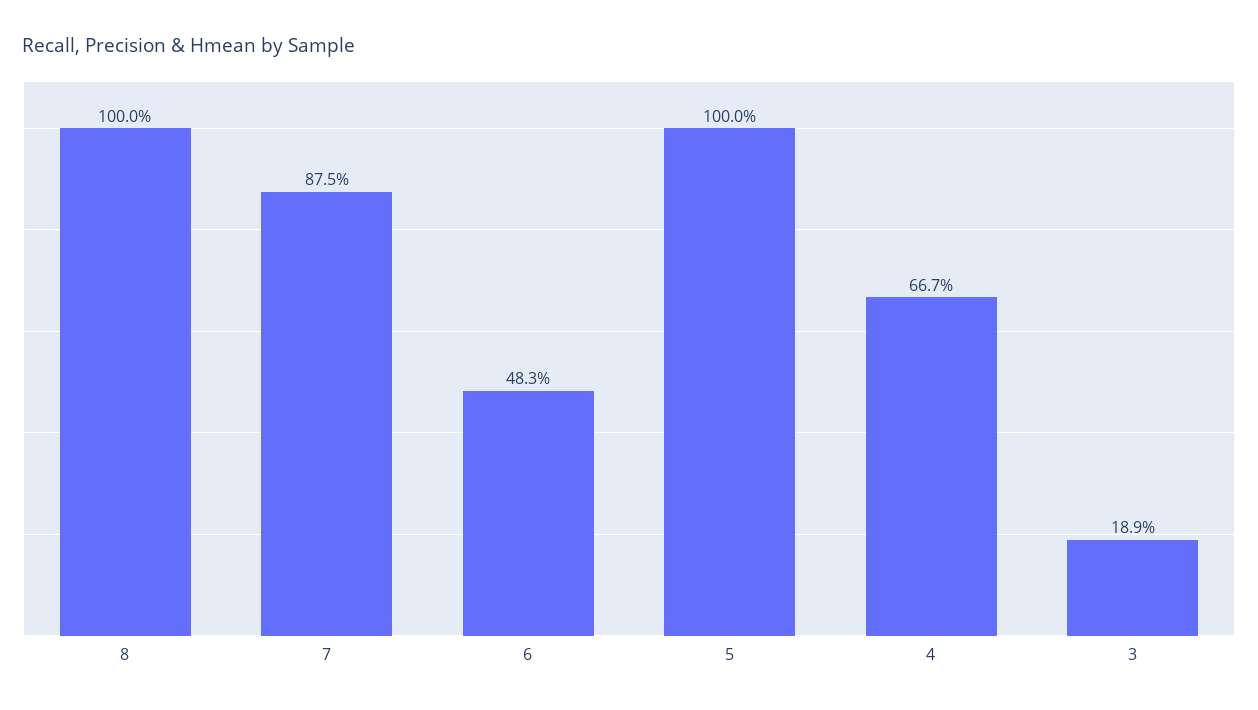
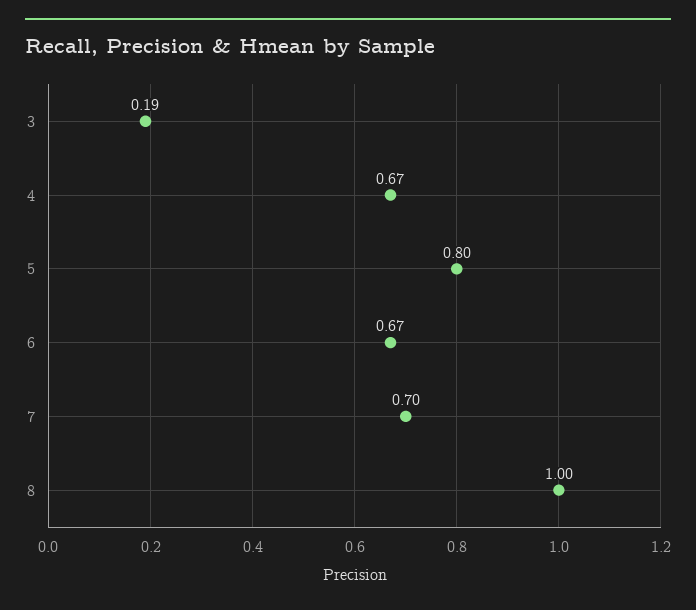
7: 0.875 -> 0.7
6: 0.483 -> 0.67
5: 1 -> 0.8

